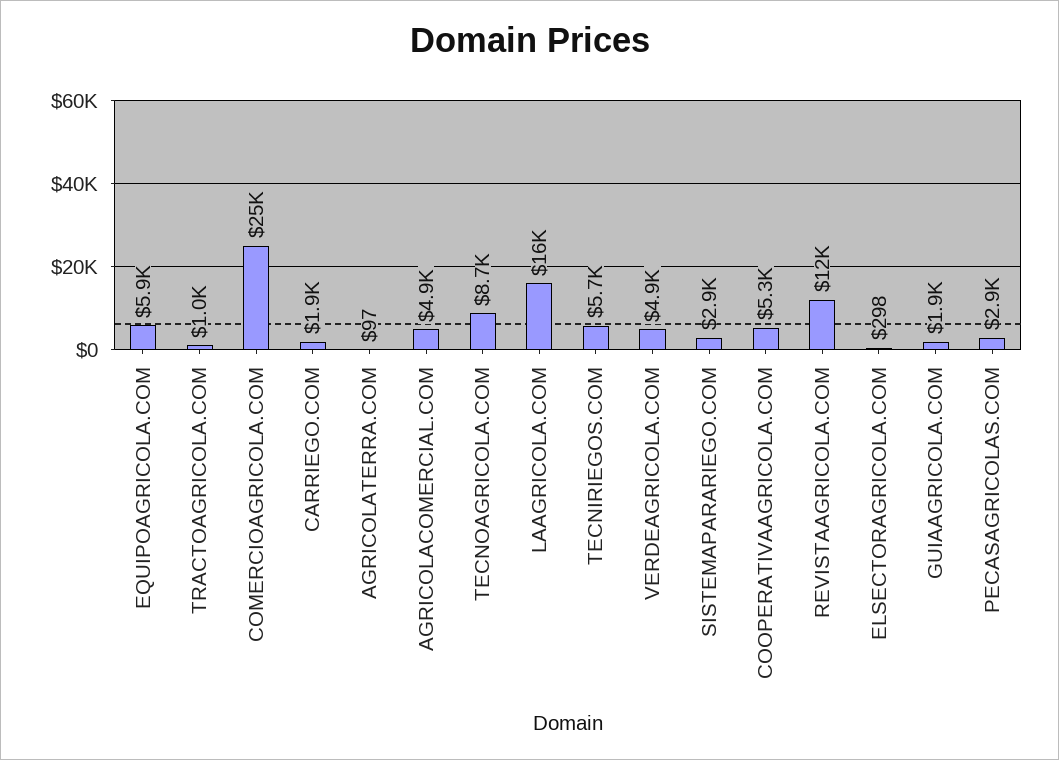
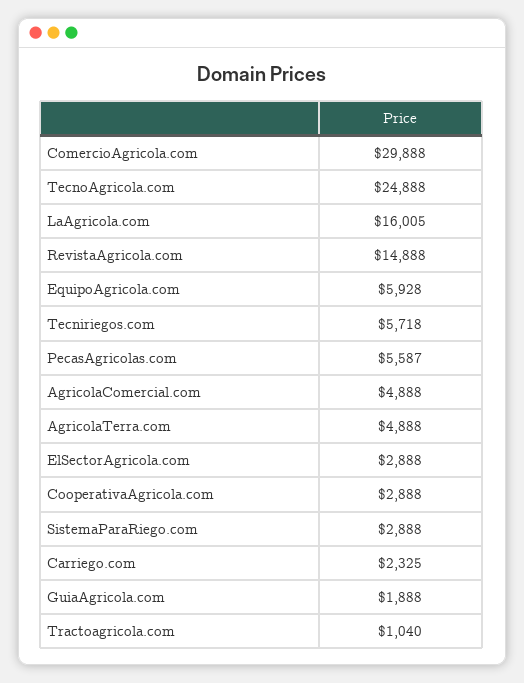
COMERCIOAGRICOLA.COM: 25000 -> 29888
CARRIEGO.COM: 1900 -> 2325
AGRICOLATERRA.COM: 97 -> 4888
TECNOAGRICOLA.COM: 8700 -> 24888
VERDEAGRICOLA.COM: 4900 -> none
COOPERATIVAAGRICOLA.COM: 5300 -> 2888
REVISTAAGRICOLA.COM: 12000 -> 14888
ELSECTORAGRICOLA.COM: 298 -> 2888
PECASAGRICOLAS.COM: 2900 -> 5587

